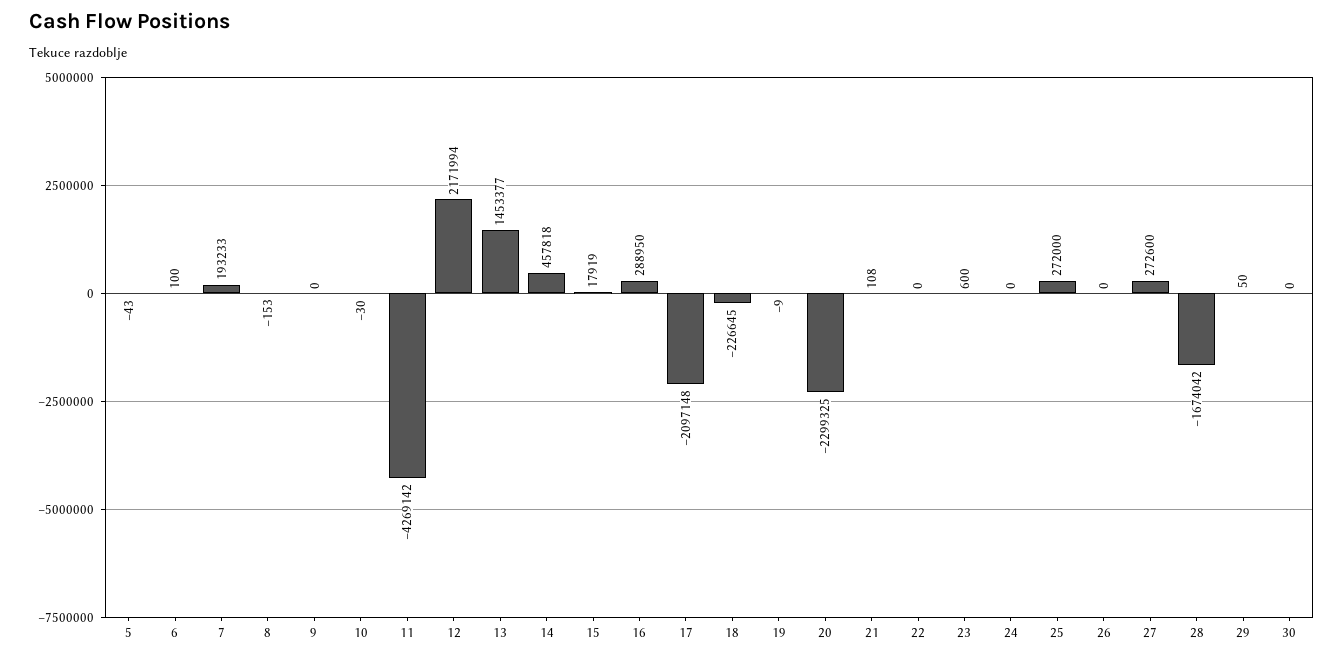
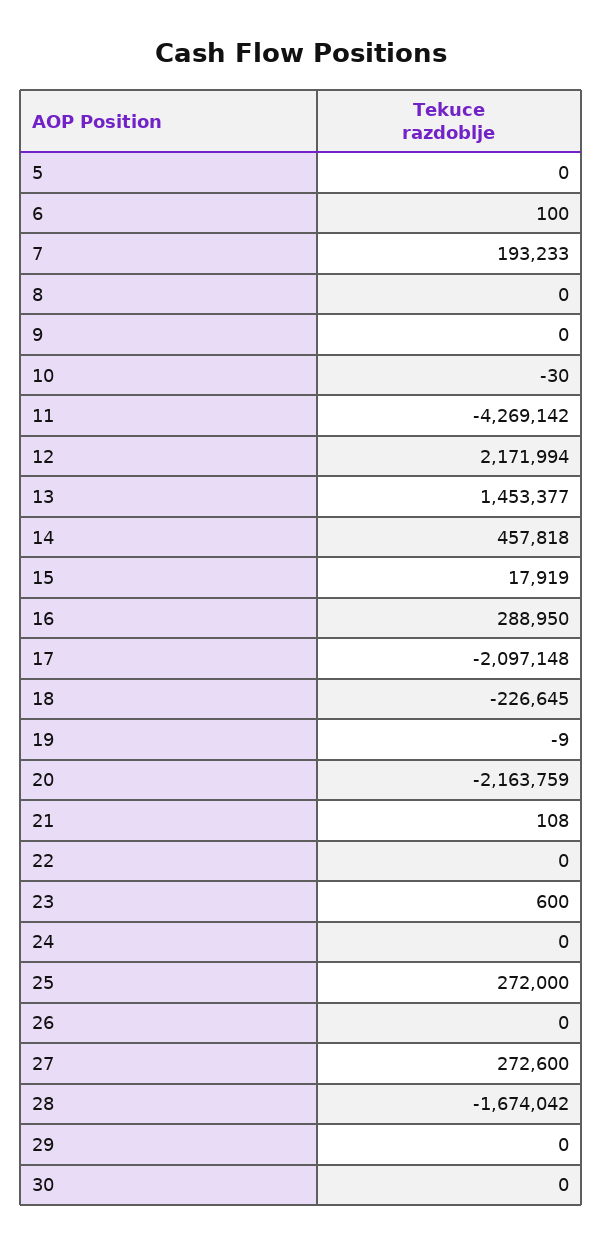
5: -43 -> 0
8: -153 -> 0
20: -2299325 -> -2163759
29: 50 -> 0

